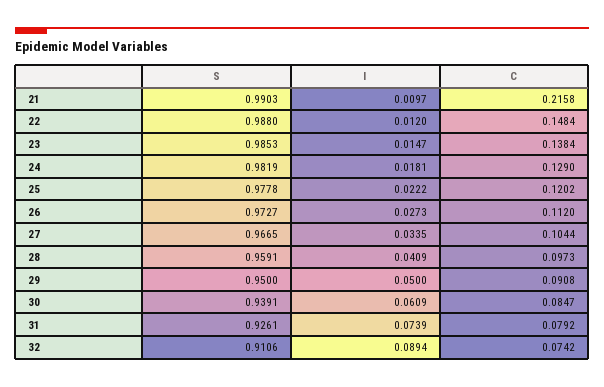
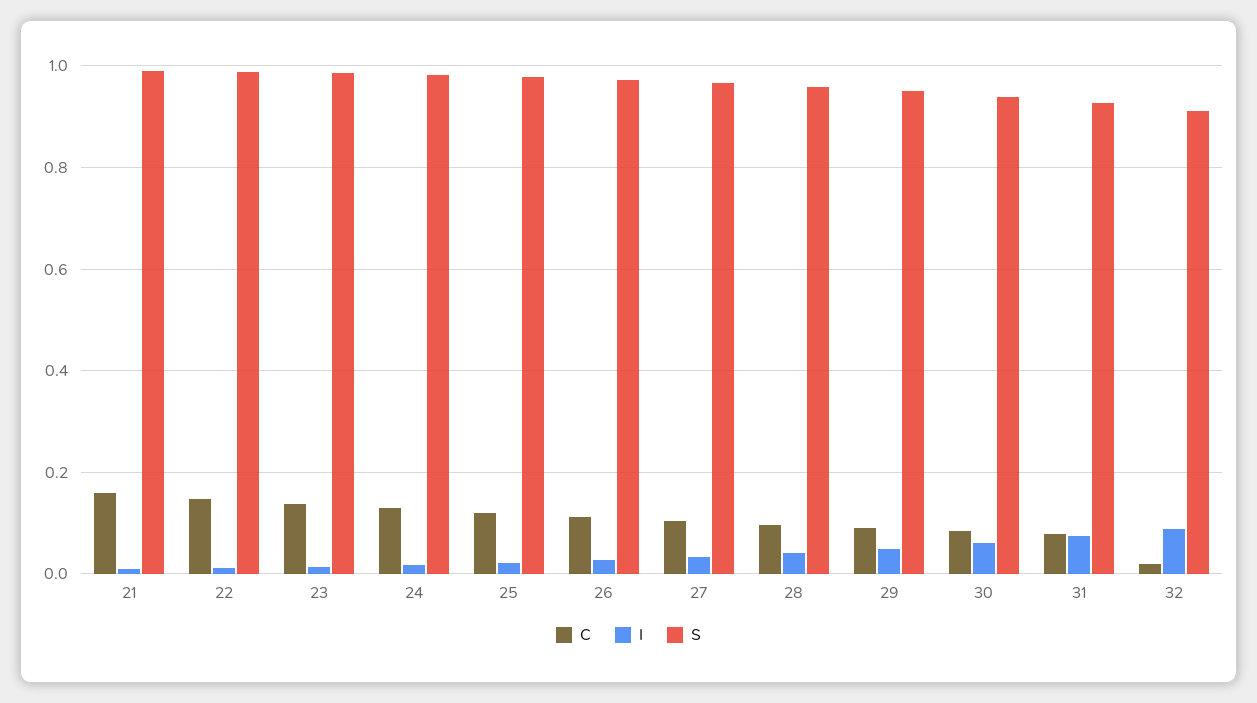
C, 21: 0.2158 -> 0.16
C, 32: 0.0742 -> 0.02

